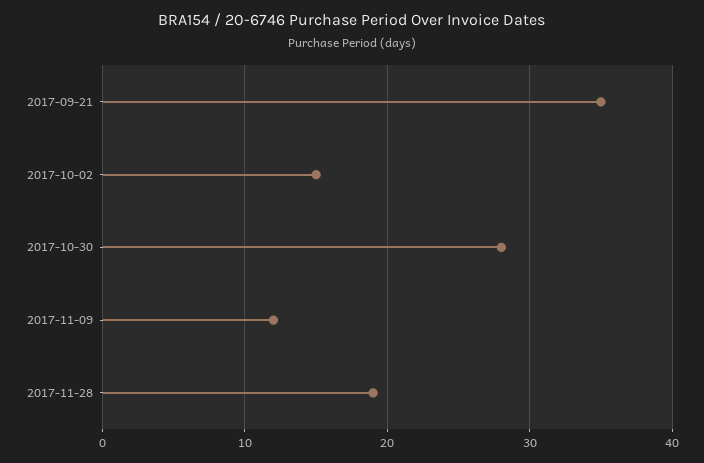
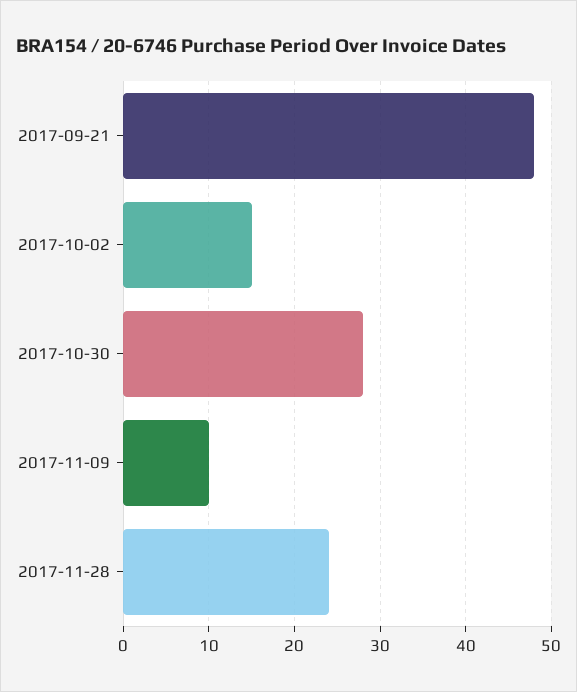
2017-09-21: 35 -> 48
2017-11-09: 12 -> 10
2017-11-28: 19 -> 24

